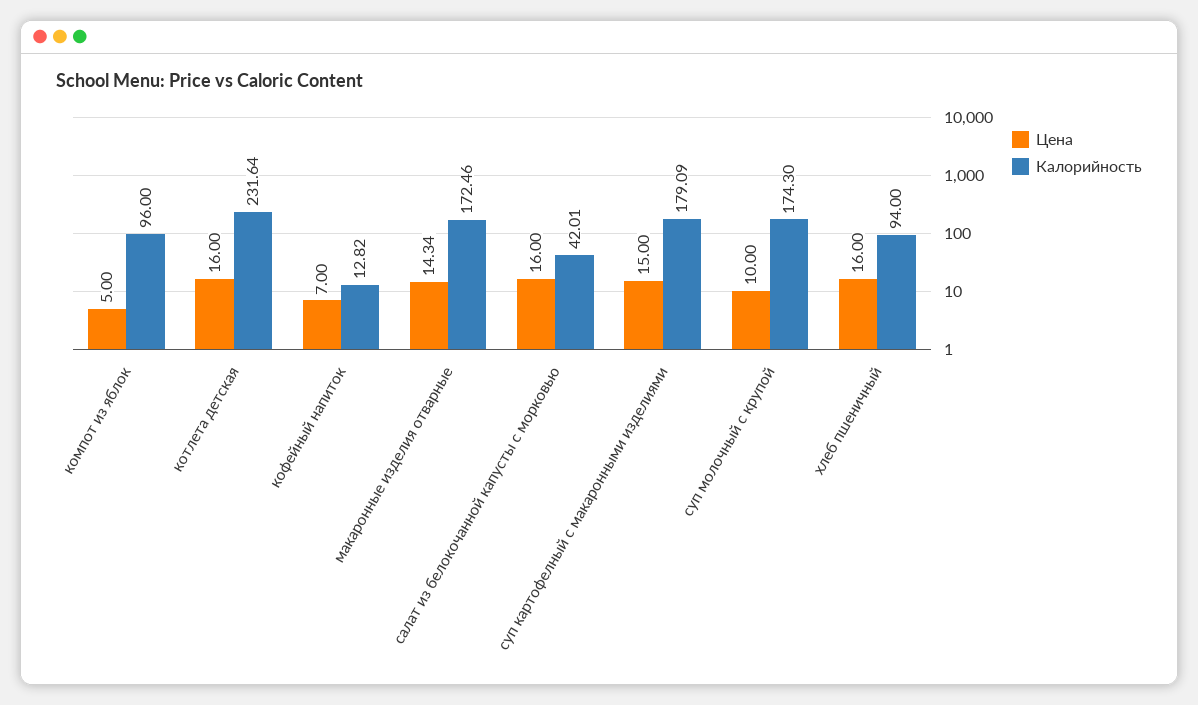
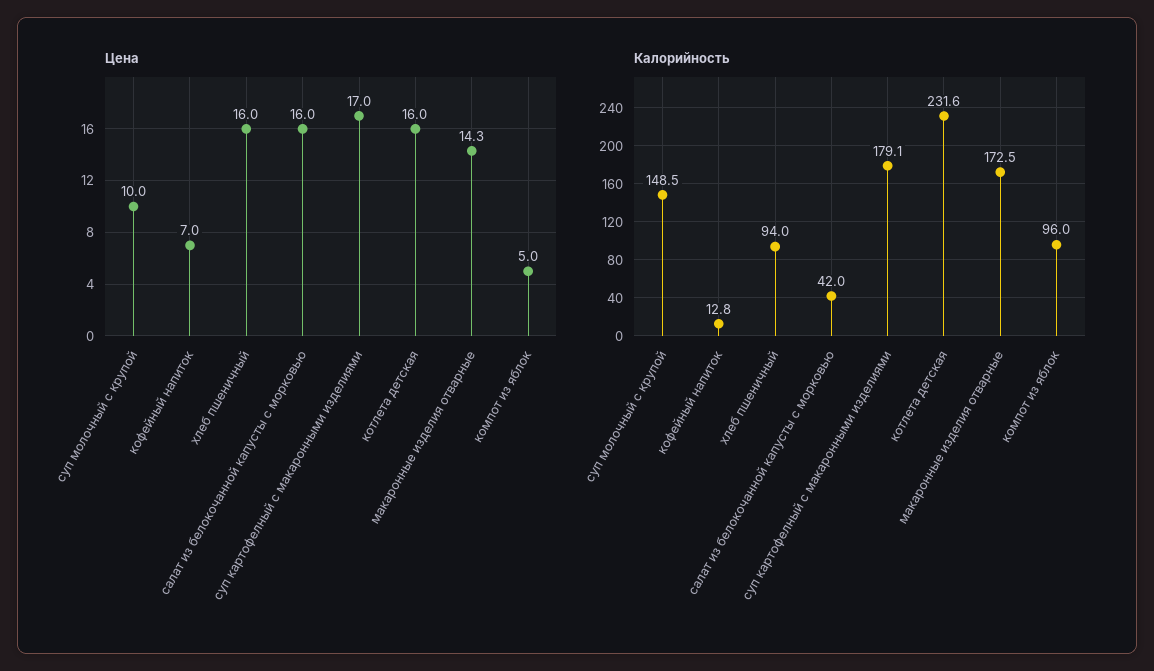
Цена, суп картофелный с макаронными изделиями: 15 -> 17
Калорийность, суп молочный с крупой: 174.3 -> 148.5

